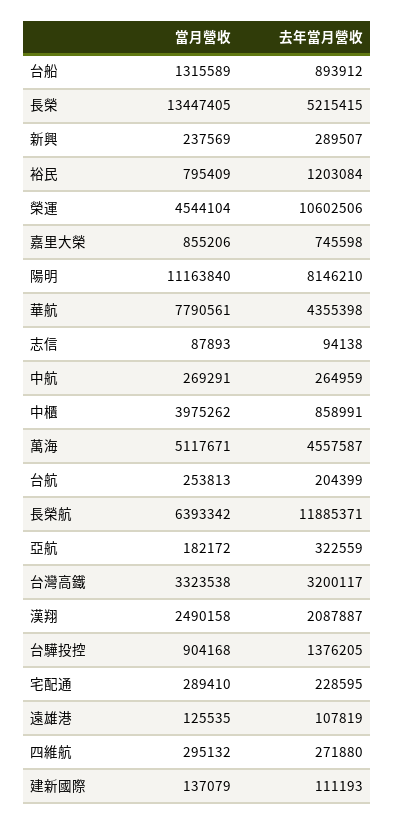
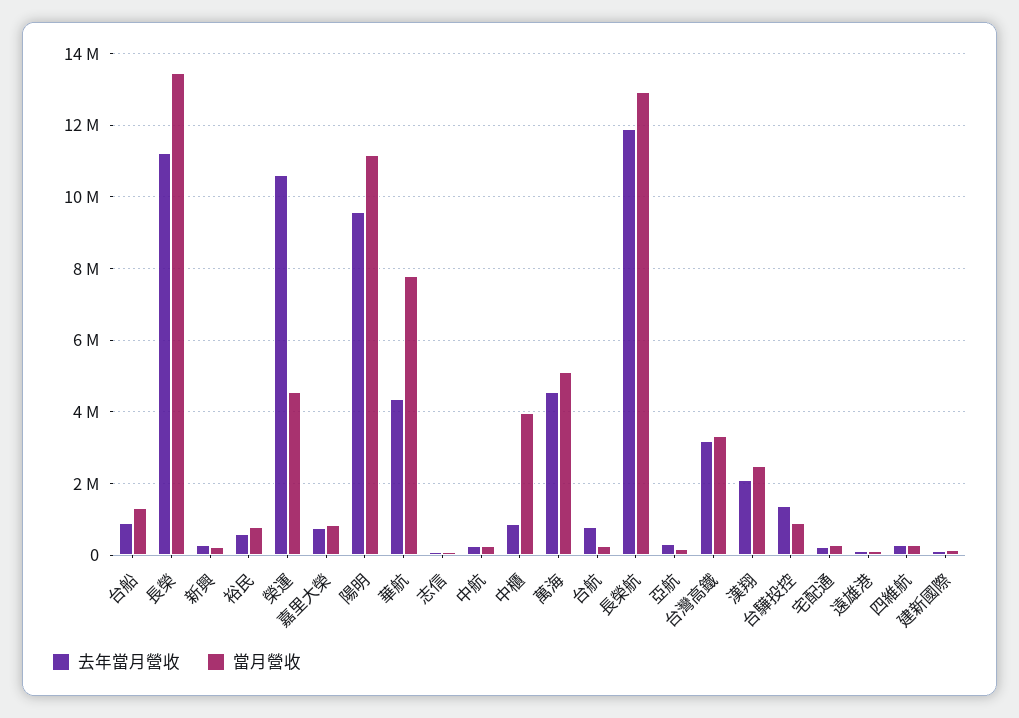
去年當月營收, 長榮: 5215415 -> 11200000
去年當月營收, 裕民: 1203084 -> 600000
去年當月營收, 陽明: 8146210 -> 9600000
去年當月營收, 台航: 204399 -> 800000
當月營收, 長榮航: 6393342 -> 13000000

